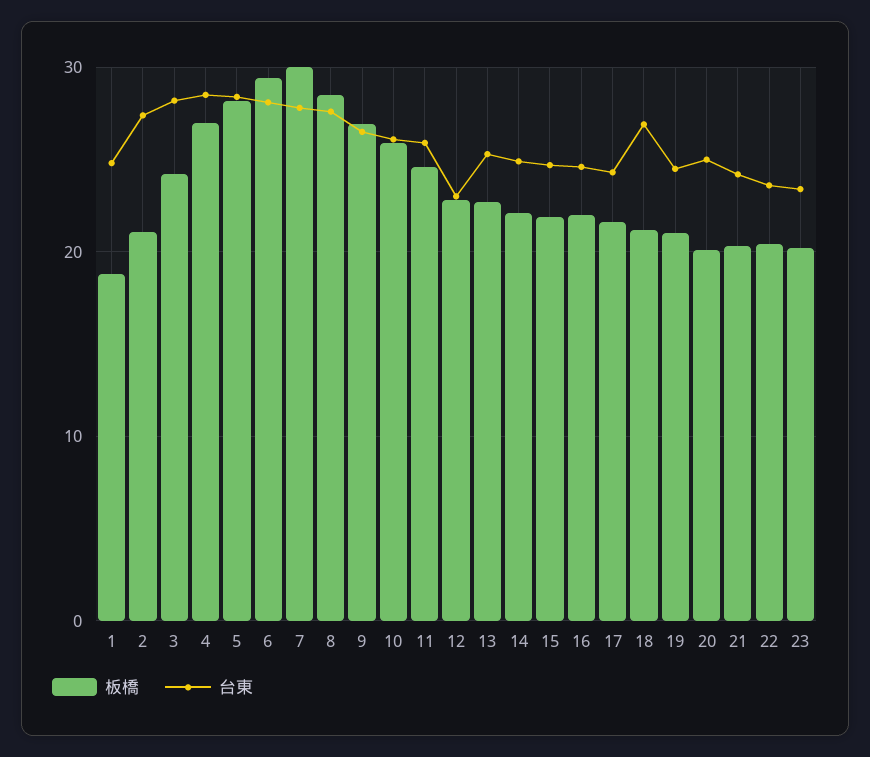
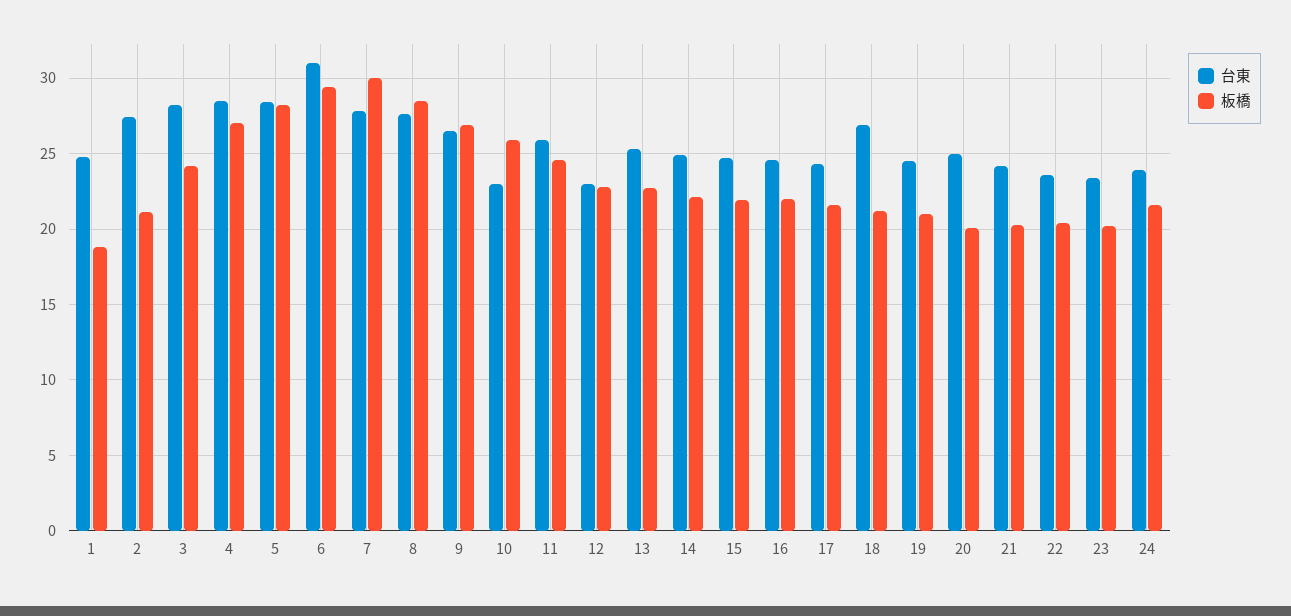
台東, 6: 28 -> 31
台東, 10: 26 -> 23
台東, 24: none -> 24
板橋, 24: none -> 21.5

